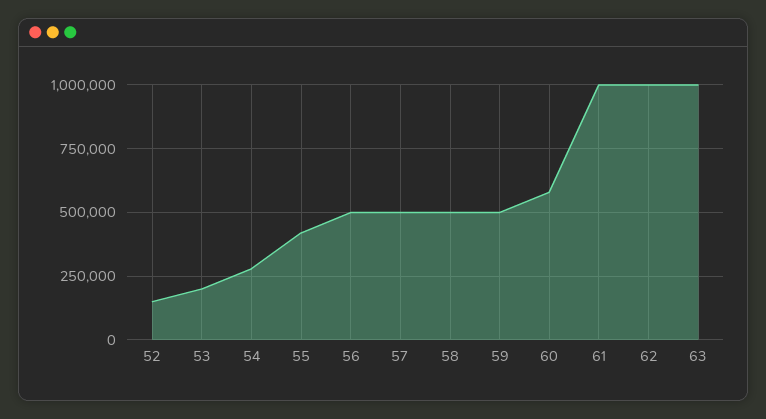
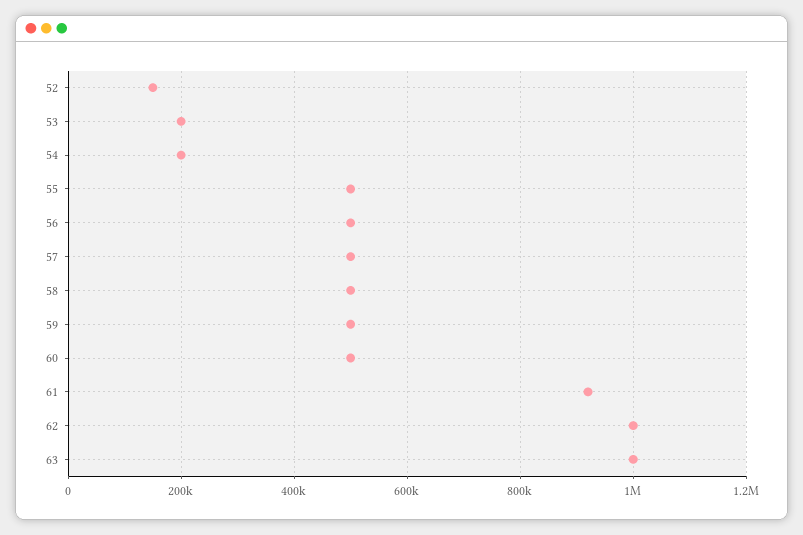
54: 275000 -> 200000
55: 425000 -> 500000
60: 575000 -> 500000
61: 1000000 -> 920000

